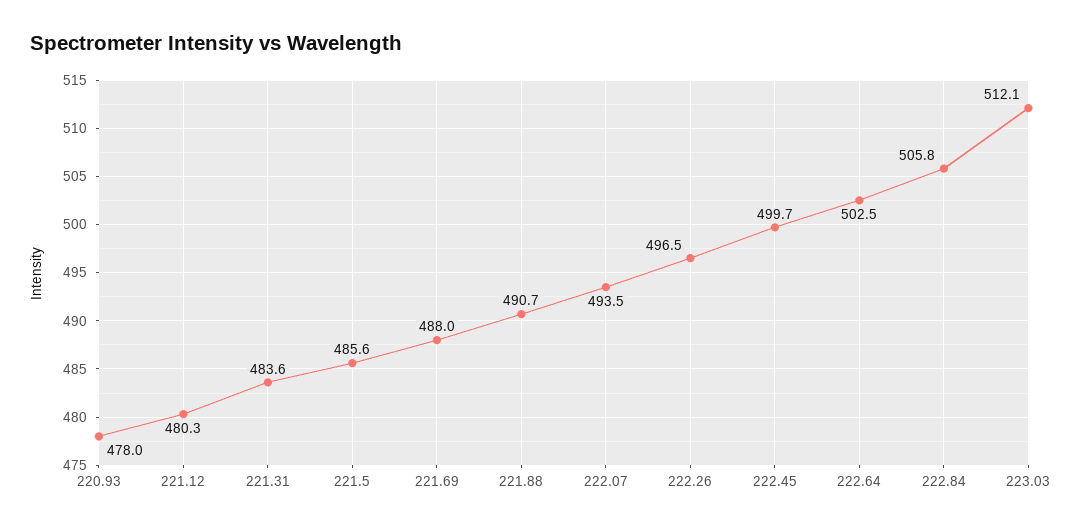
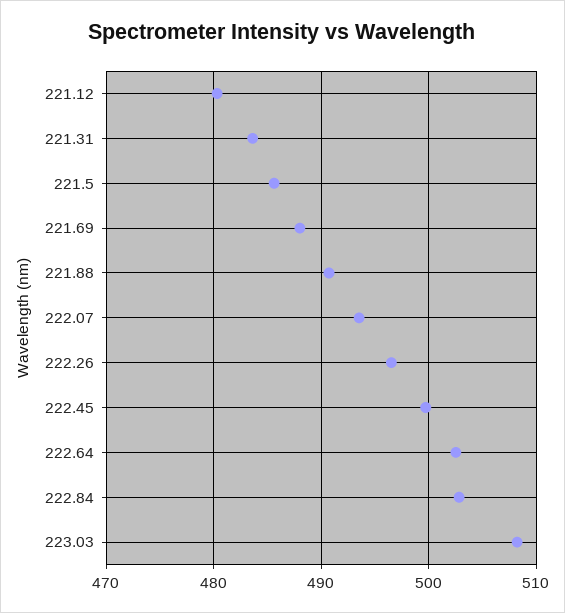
220.93: 478 -> none
222.84: 505.8 -> 503
223.03: 512.1 -> 508

